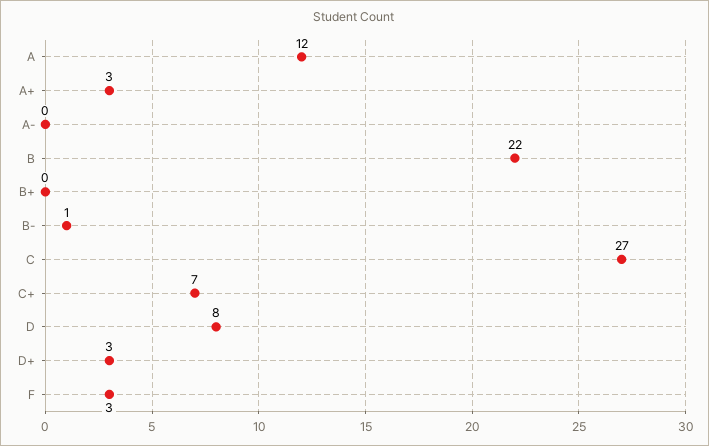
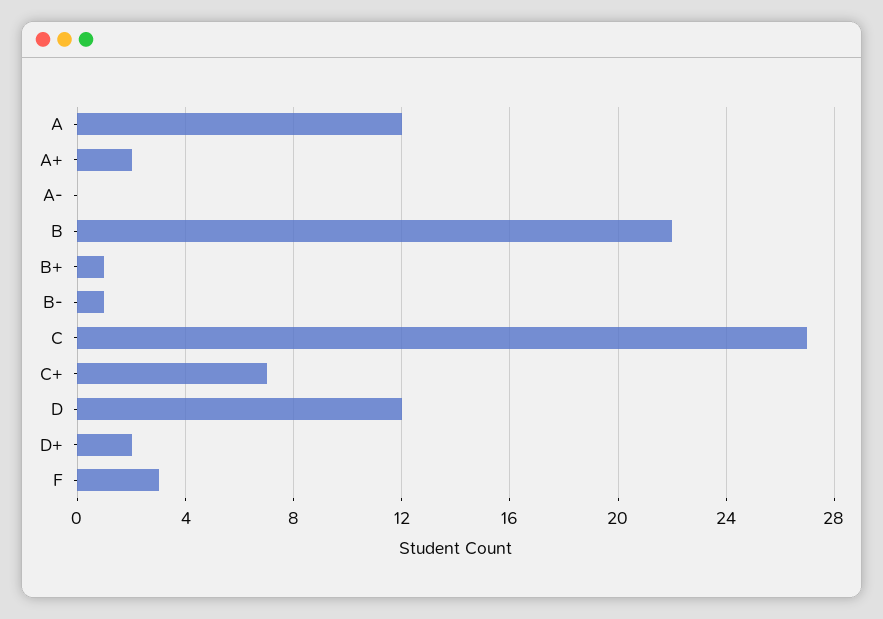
A+: 3 -> 2
B+: 0 -> 1
D: 8 -> 12
D+: 3 -> 2

